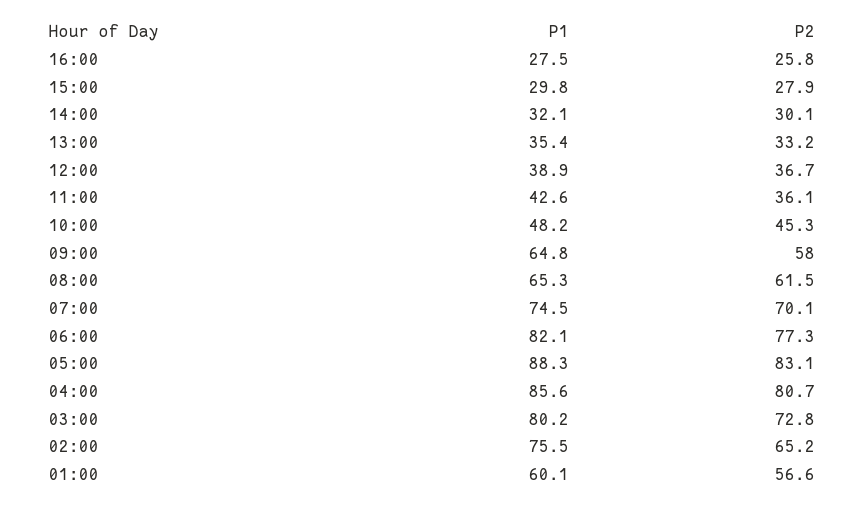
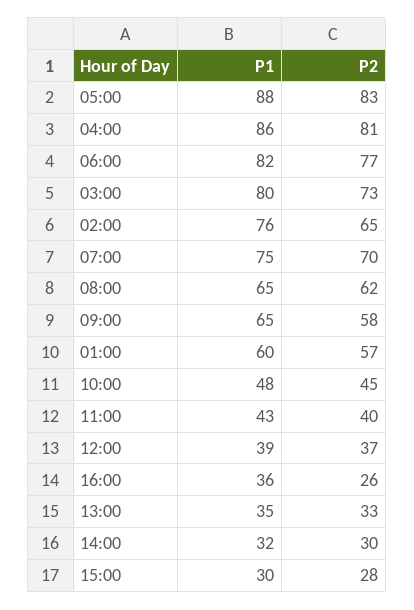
P1, 16:00: 27.5 -> 36
P2, 11:00: 36.1 -> 40

